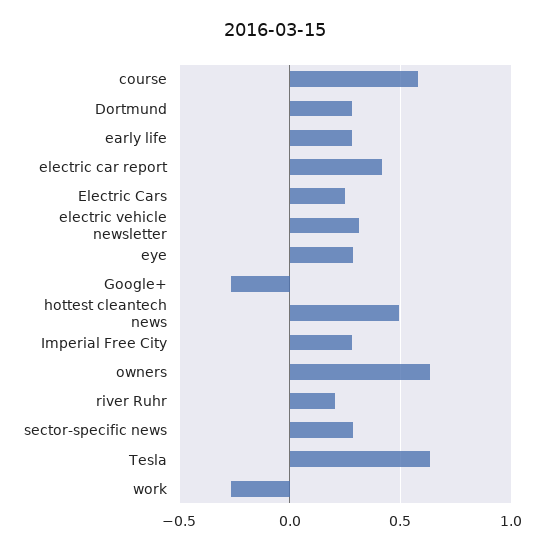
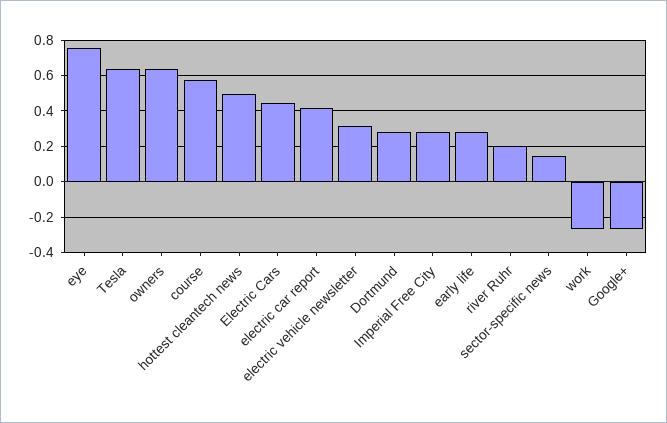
Electric Cars: 0.25 -> 0.45
eye: 0.3 -> 0.75
sector-specific news: 0.3 -> 0.15

